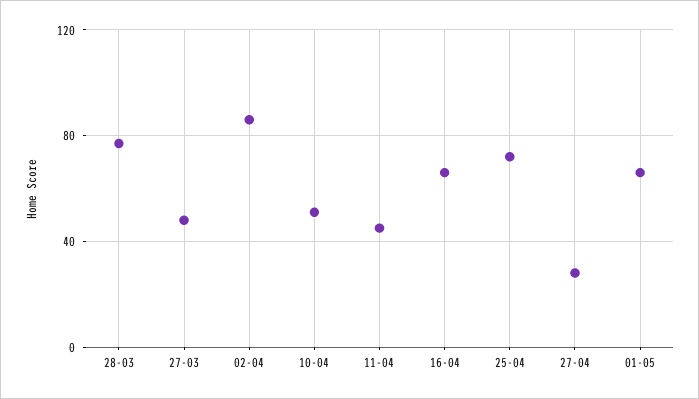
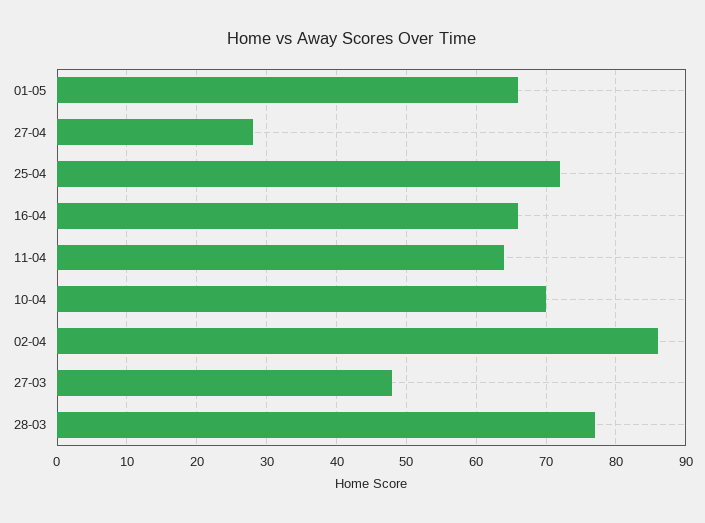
10-04: 50 -> 70
11-04: 45 -> 64

